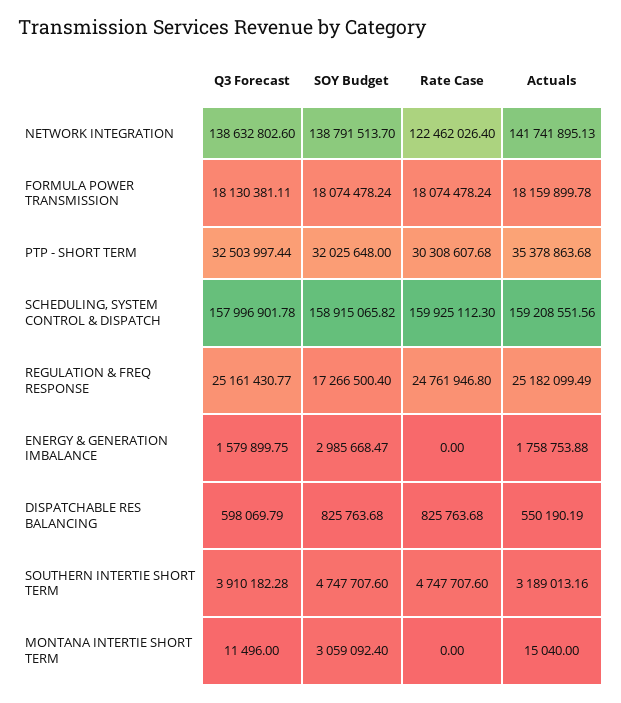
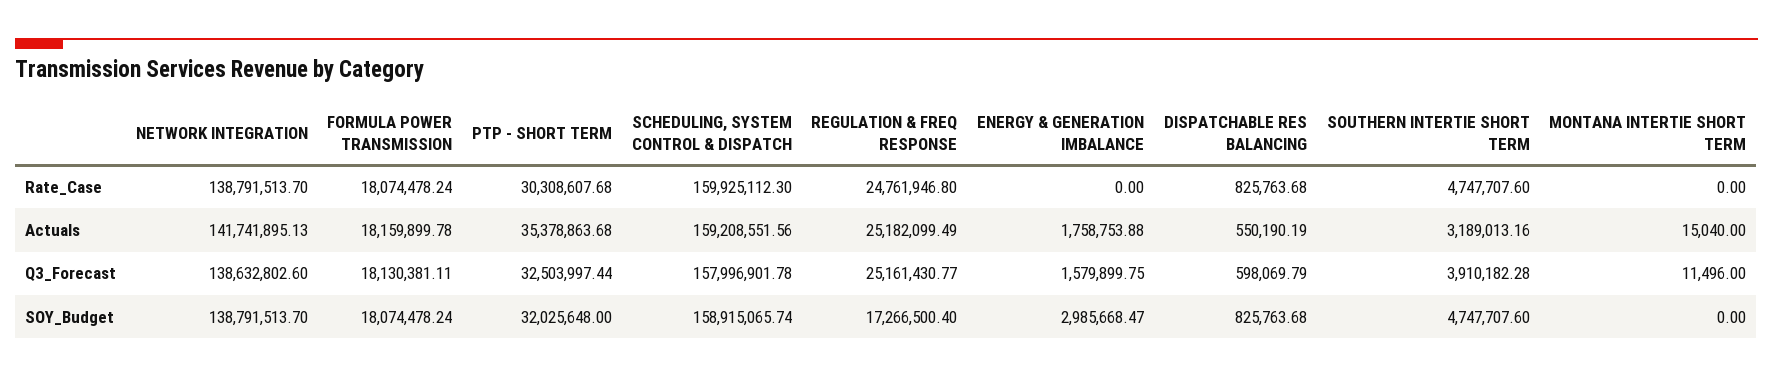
Rate Case, NETWORK INTEGRATION: 122462026.4 -> 138791513.7
SOY Budget, SCHEDULING, SYSTEM CONTROL & DISPATCH: 158915065.82 -> 158915065.74
SOY Budget, MONTANA INTERTIE SHORT TERM: 3059092.4 -> 0

